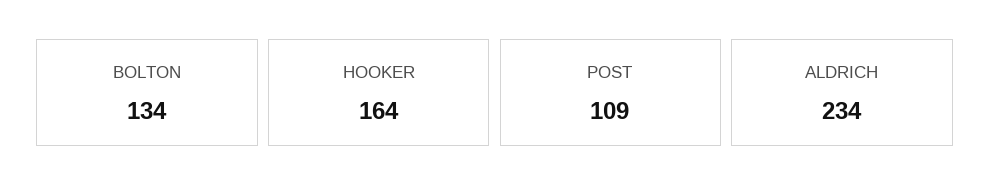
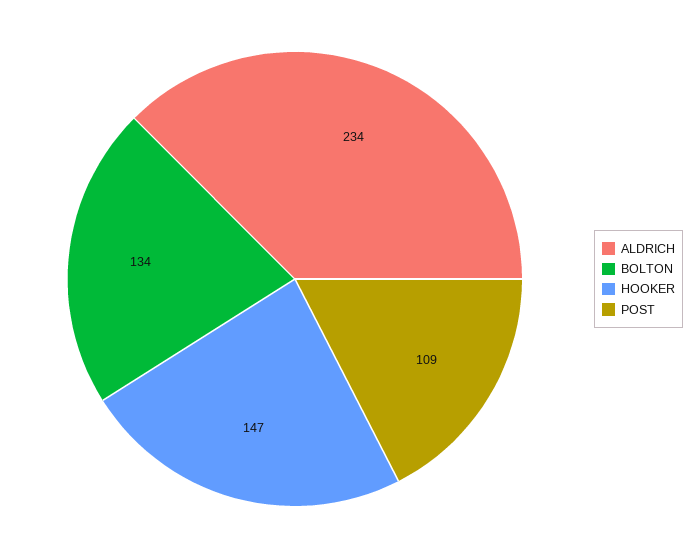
HOOKER: 164 -> 147

